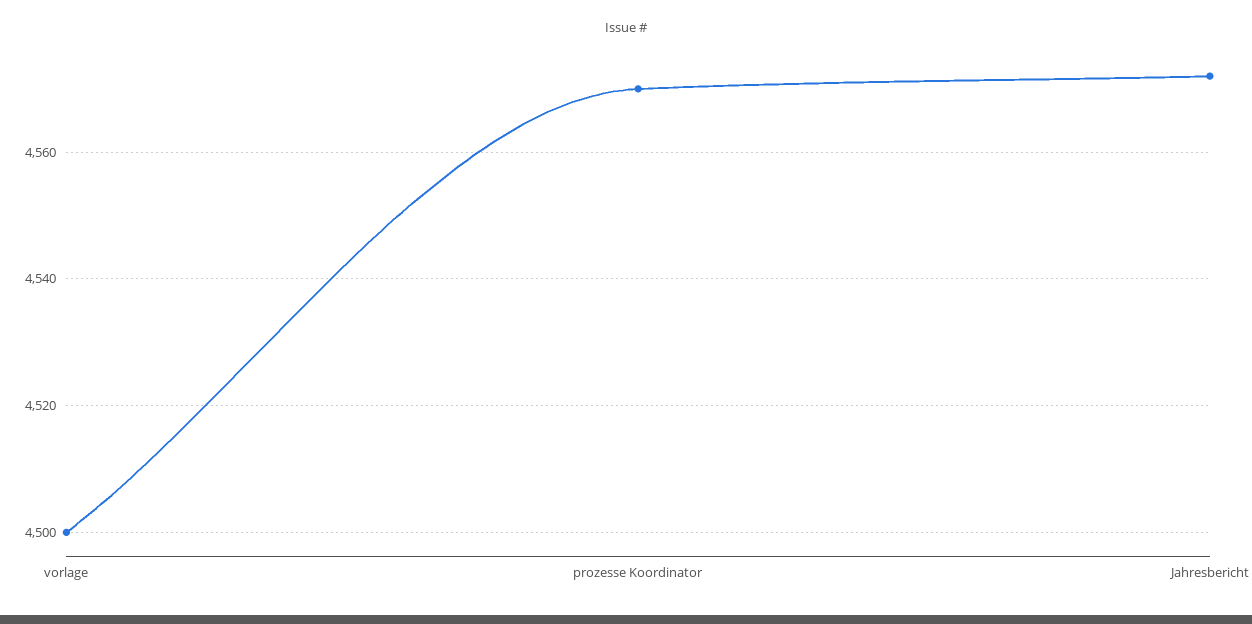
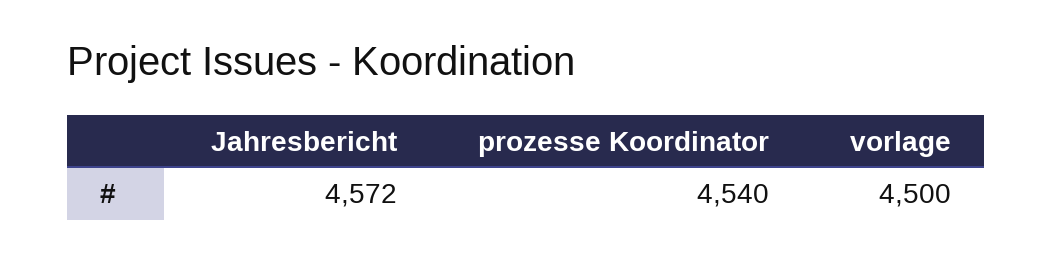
prozesse Koordinator: 4570 -> 4540

